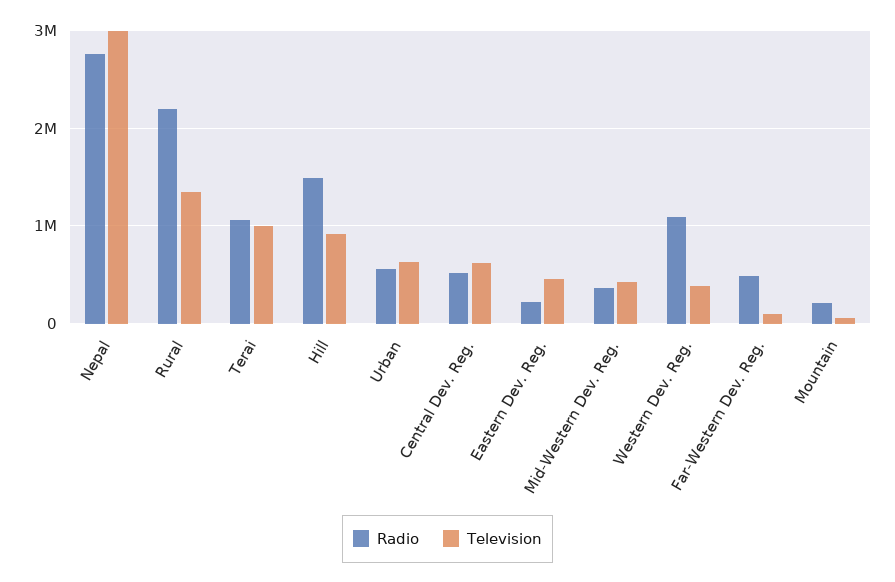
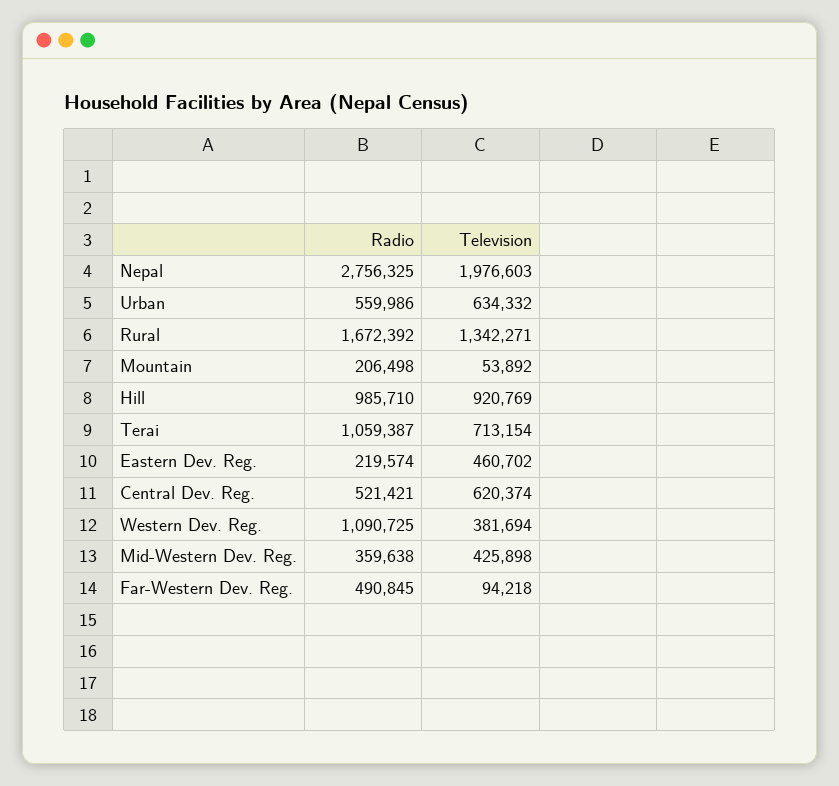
Television, Nepal: 3000000 -> 1976603
Radio, Rural: 2200000 -> 1672392
Television, Terai: 1000000 -> 713154
Radio, Hill: 1500000 -> 985710

